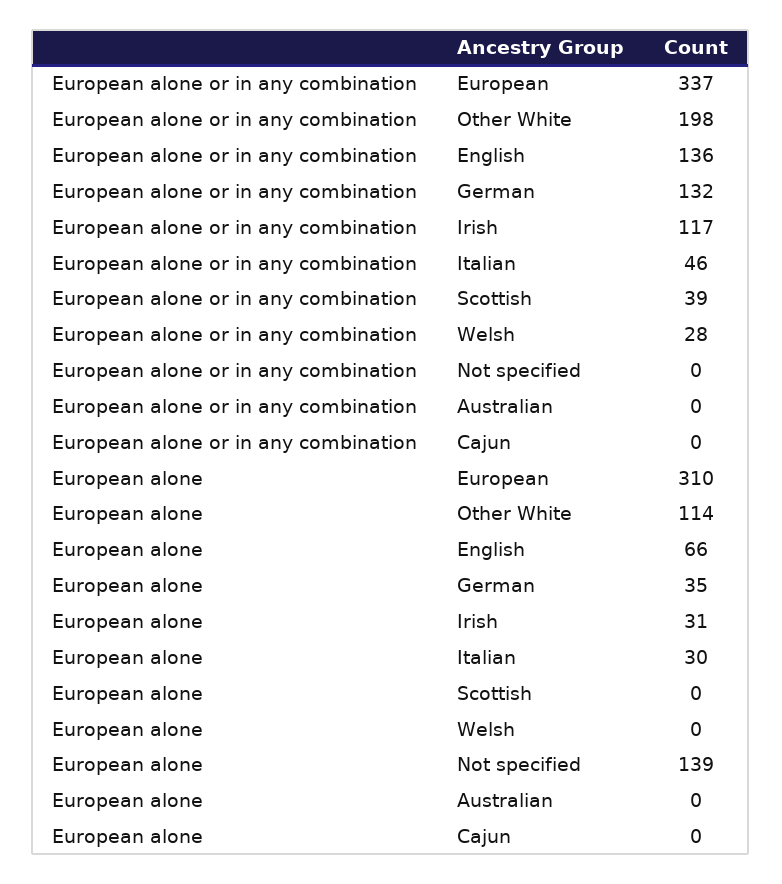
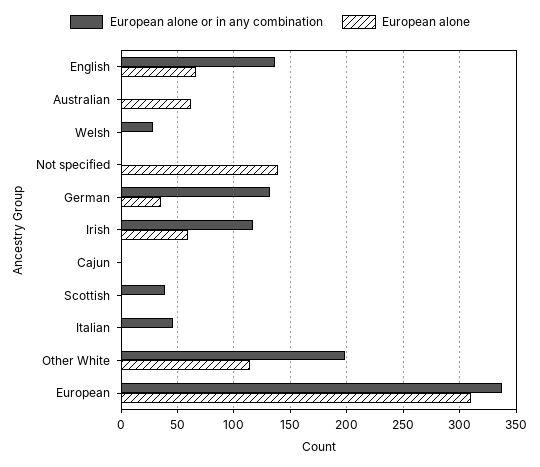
European alone, Irish: 31 -> 60
European alone, Italian: 30 -> 0
European alone, Australian: 0 -> 60

